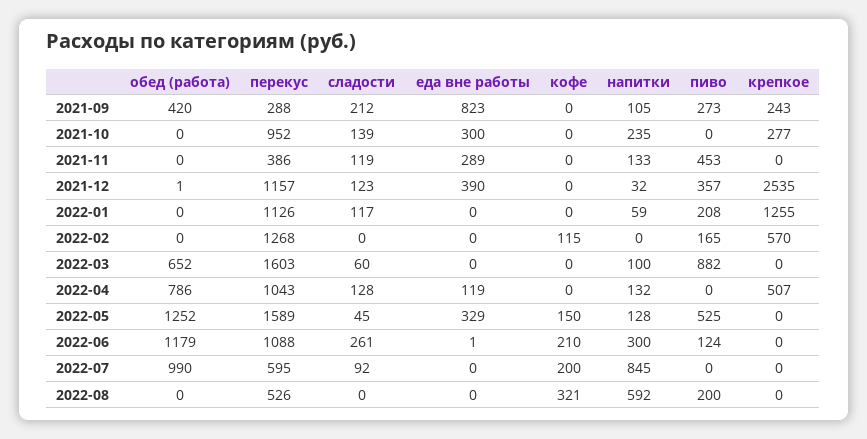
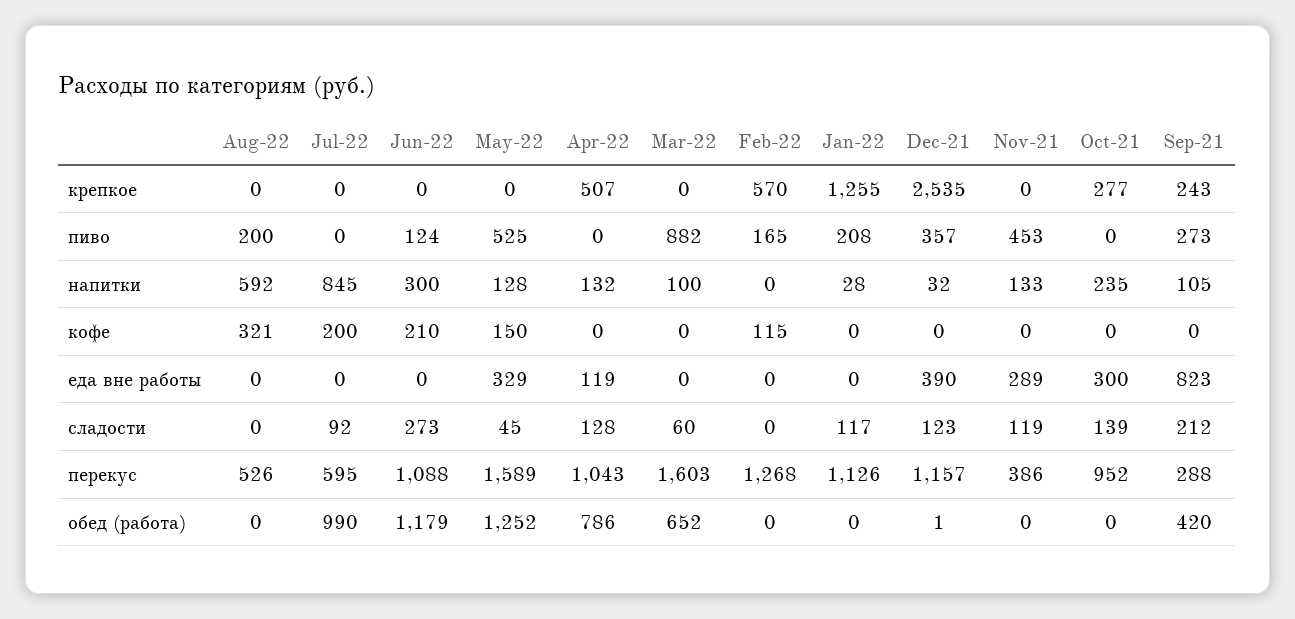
напитки, 2022-01: 59 -> 28
сладости, 2022-06: 261 -> 273
еда вне работы, 2022-06: 1 -> 0

